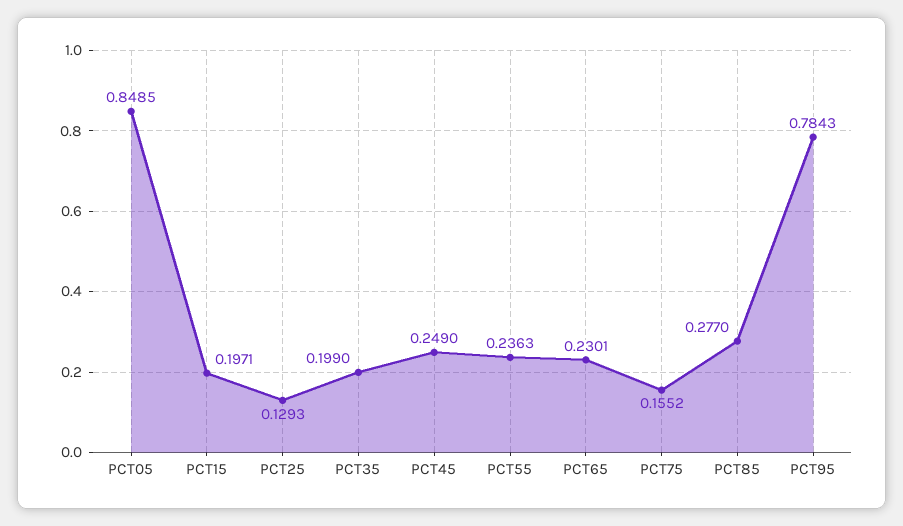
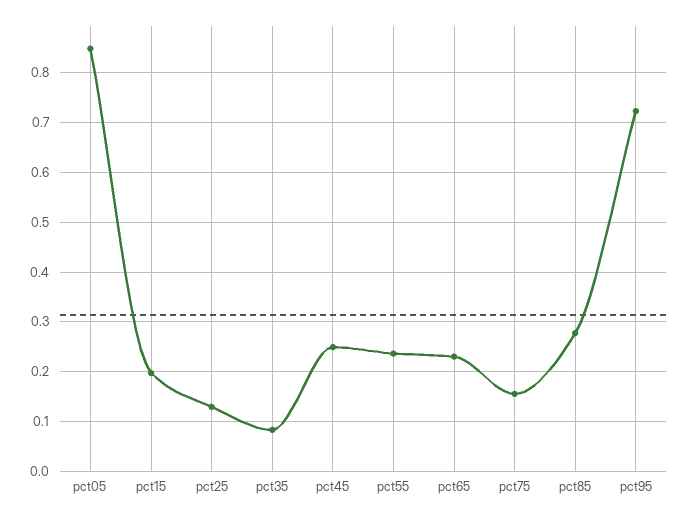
PCT35: 0.199 -> 0.08
PCT95: 0.7843 -> 0.72

